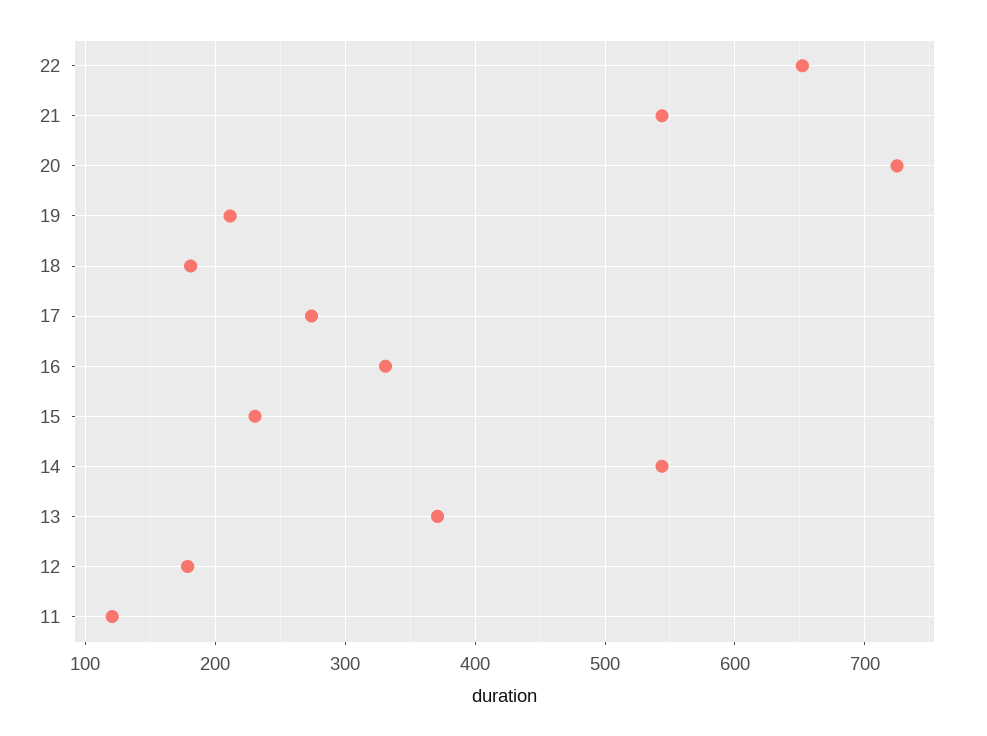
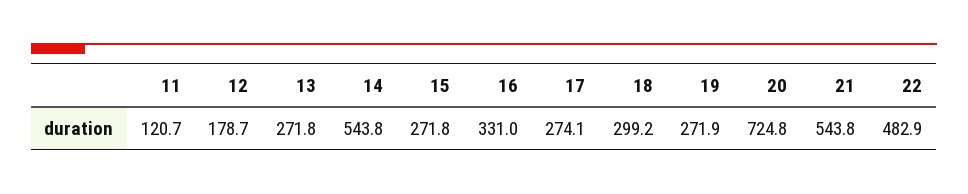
22: 650 -> 482.9
19: 210 -> 271.9
18: 180 -> 299.2
15: 230 -> 271.8
13: 370 -> 271.8

